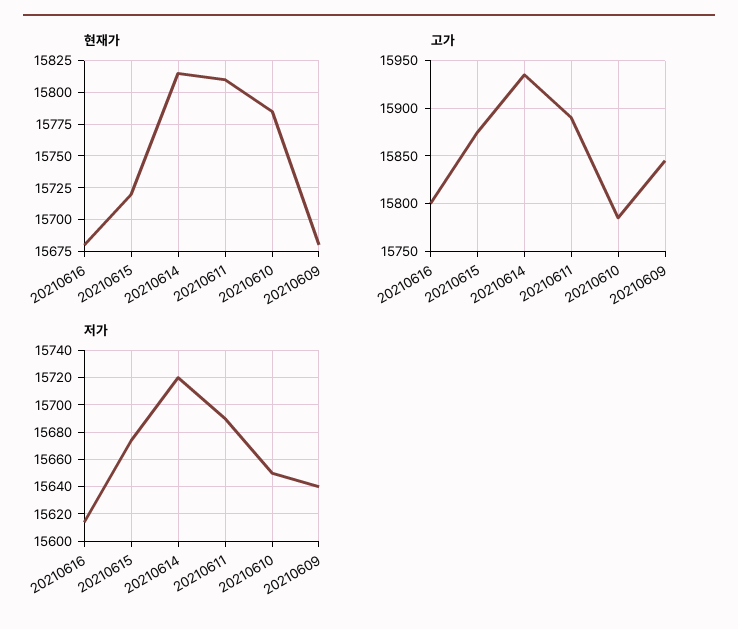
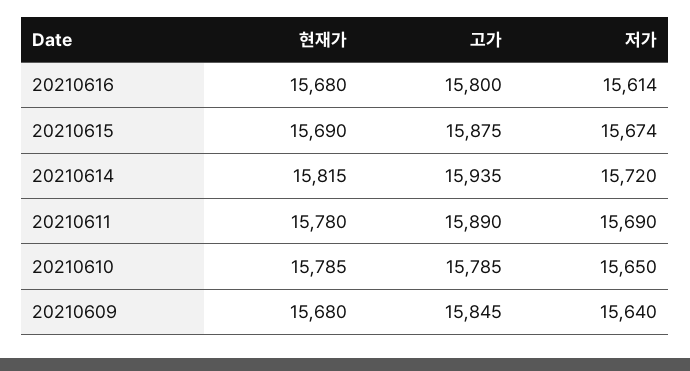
현재가, 20210615: 15720 -> 15690
현재가, 20210611: 15810 -> 15780

